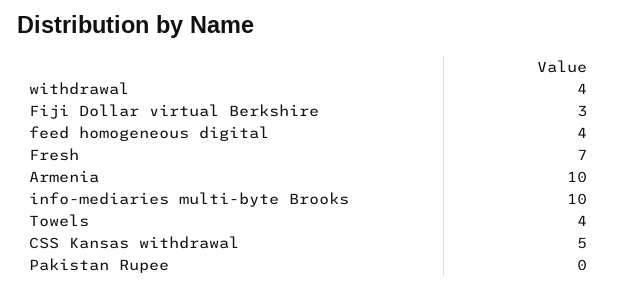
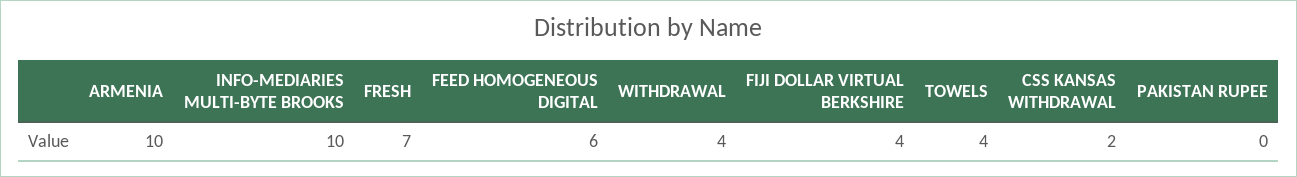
Fiji Dollar virtual Berkshire: 3 -> 4
feed homogeneous digital: 4 -> 6
CSS Kansas withdrawal: 5 -> 2

